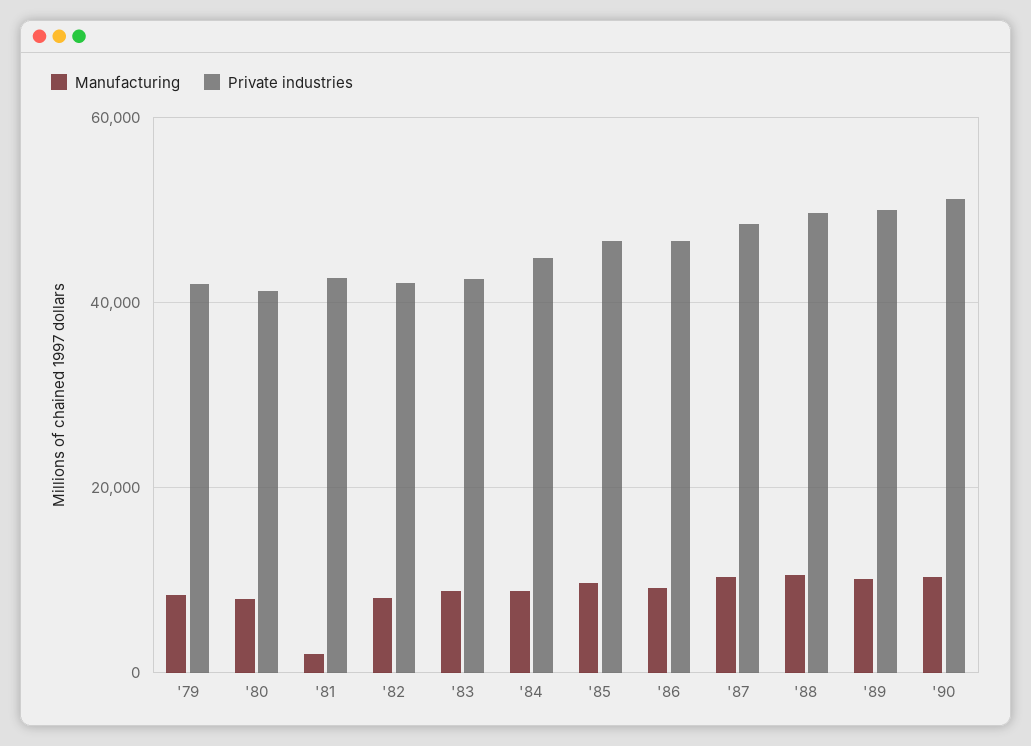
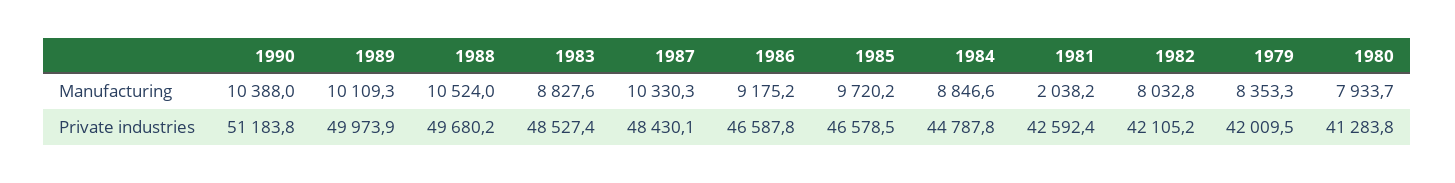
Private industries, '83: 42000 -> 48527.4

